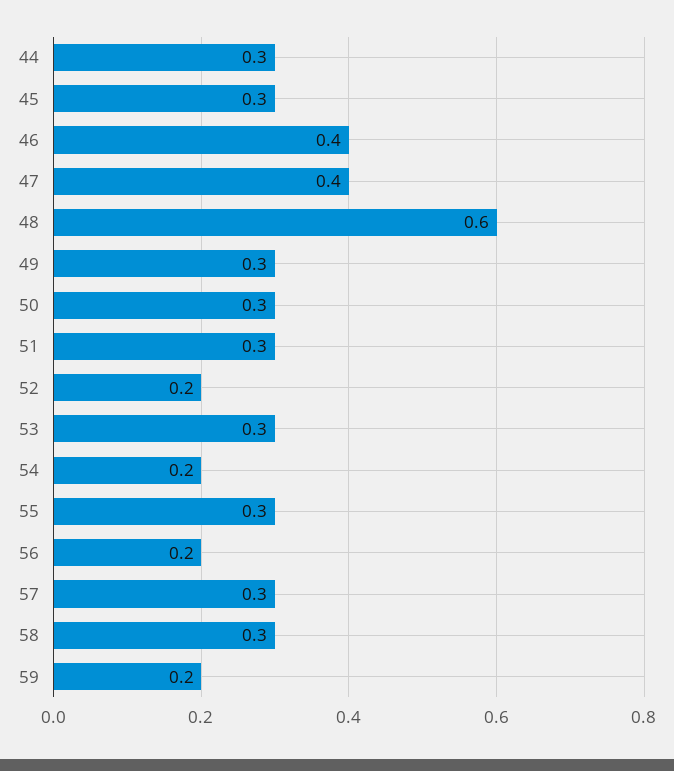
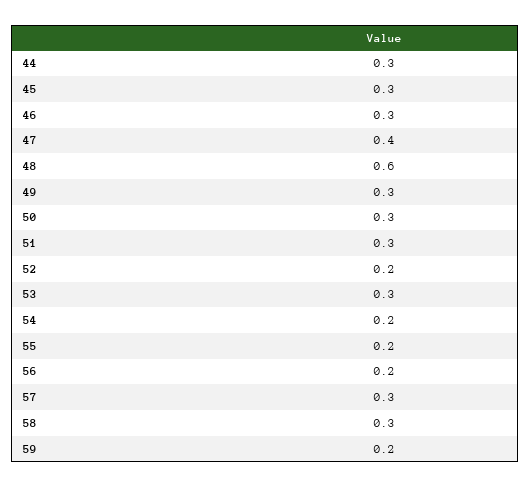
46: 0.4 -> 0.3
55: 0.3 -> 0.2

